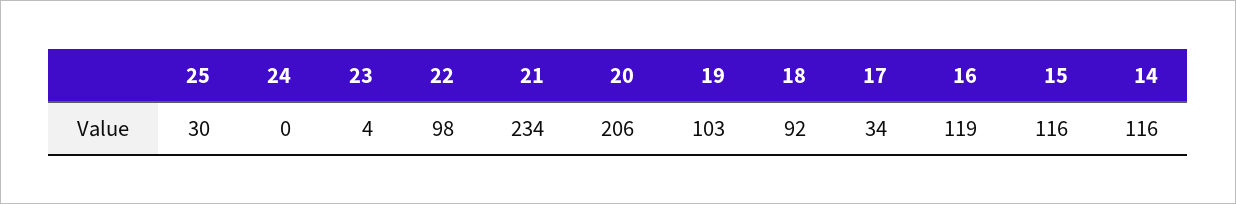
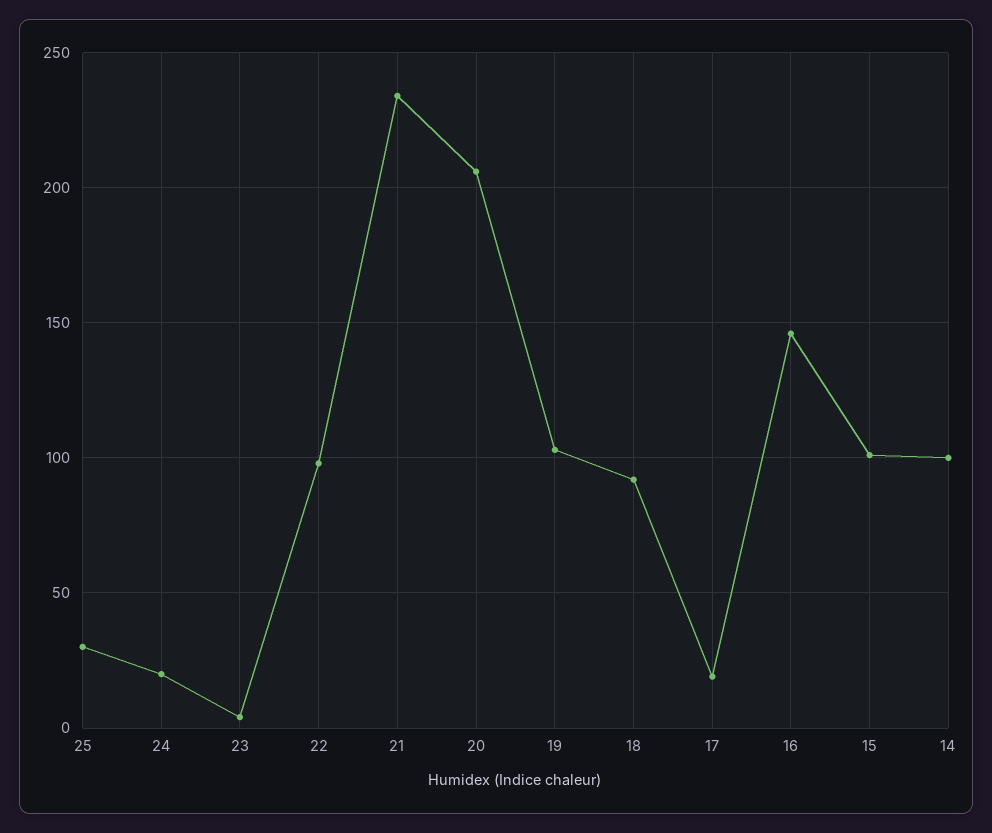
24: 0 -> 20
17: 34 -> 20
16: 119 -> 145
15: 116 -> 100
14: 116 -> 100

